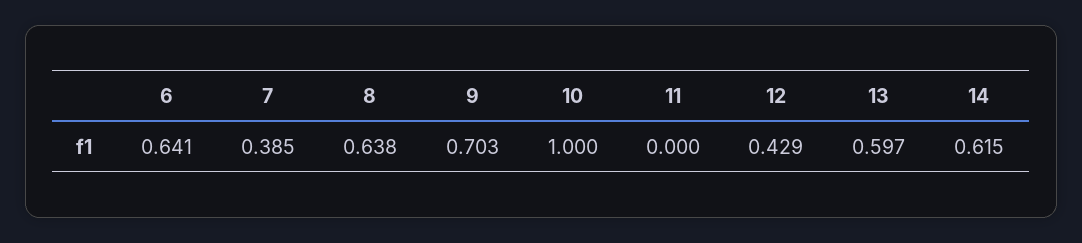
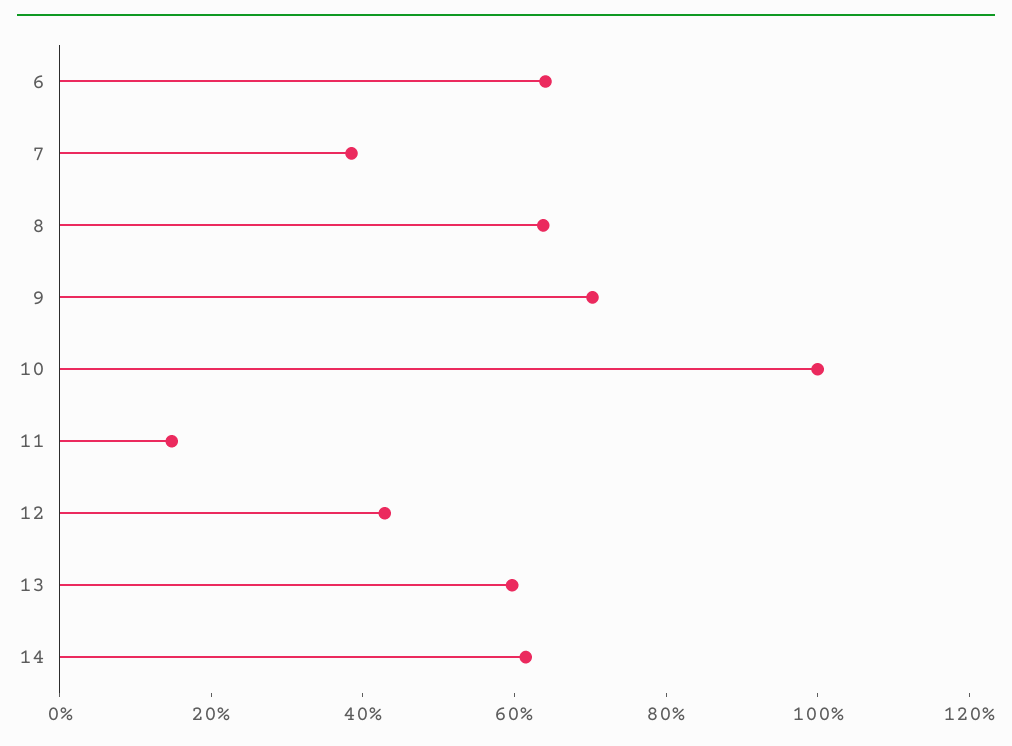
11: 0 -> 0.15

